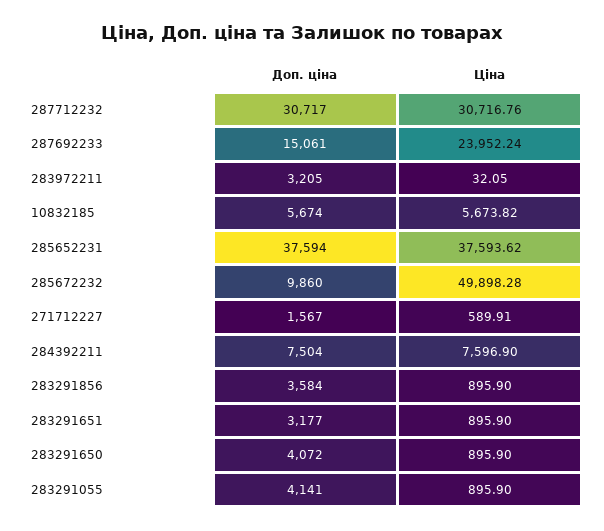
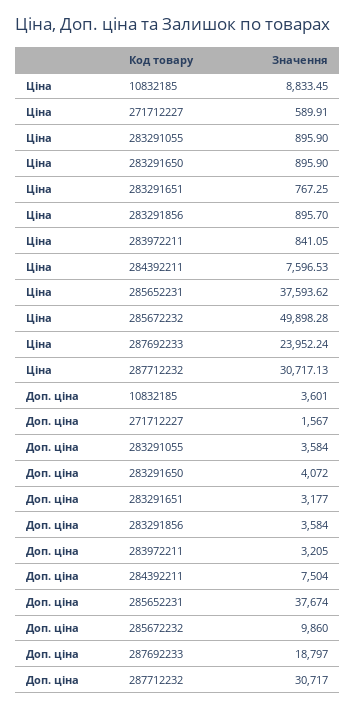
Ціна, 287712232: 30716.76 -> 30717.13
Доп. ціна, 287692233: 15061 -> 18797
Ціна, 283972211: 32.05 -> 841.05
Доп. ціна, 10832185: 5674 -> 3601
Ціна, 10832185: 5673.82 -> 8833.45
Доп. ціна, 285652231: 37594 -> 37674
Ціна, 284392211: 7596.9 -> 7596.53
Ціна, 283291856: 895.9 -> 895.7
Ціна, 283291651: 895.9 -> 767.25
Доп. ціна, 283291055: 4141 -> 3584

